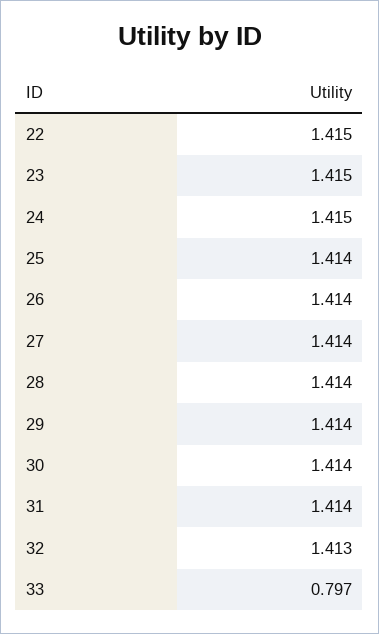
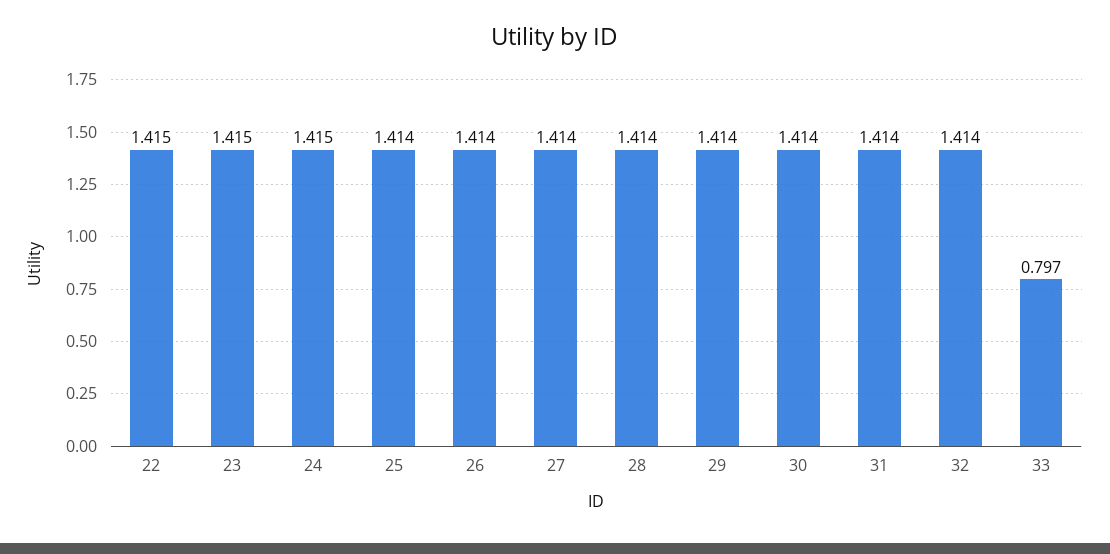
32: 1.413 -> 1.414

